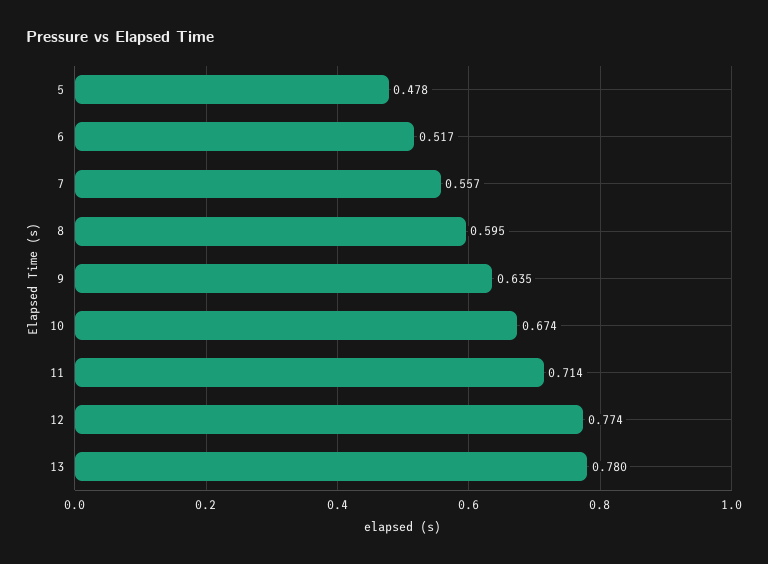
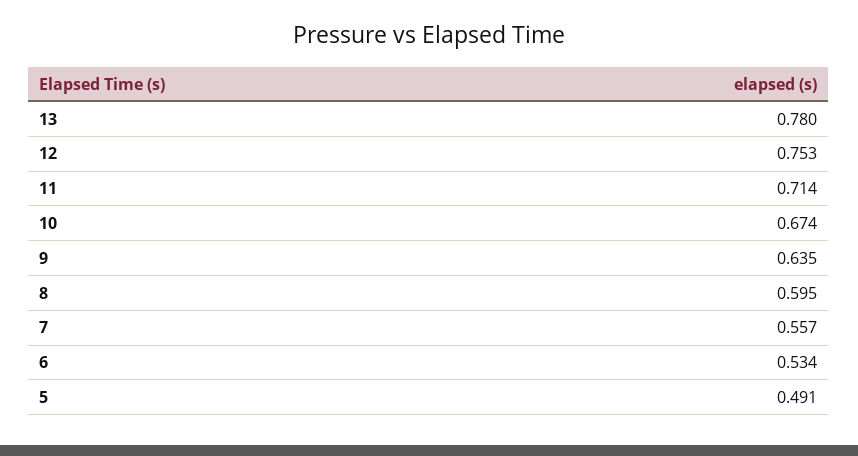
5: 0.478 -> 0.491
6: 0.517 -> 0.534
12: 0.774 -> 0.753

